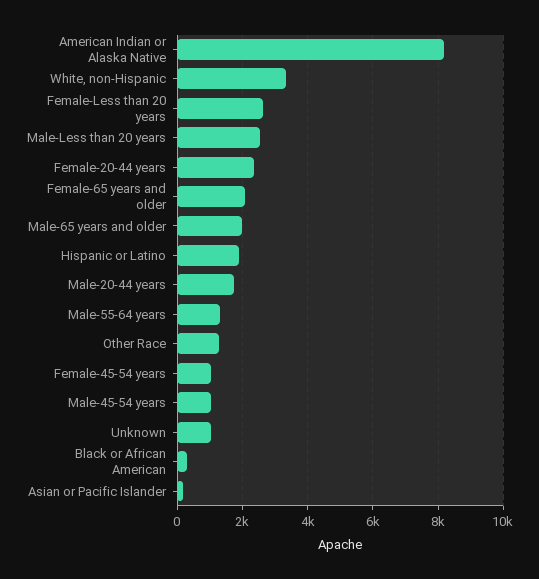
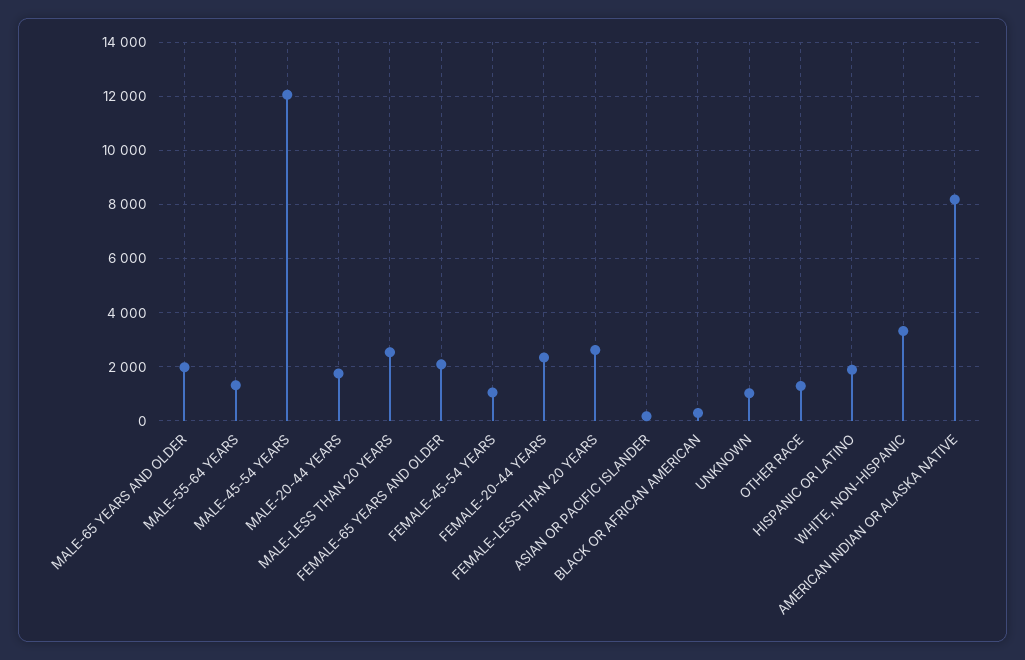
Male-45-54 years: 1000 -> 12000

